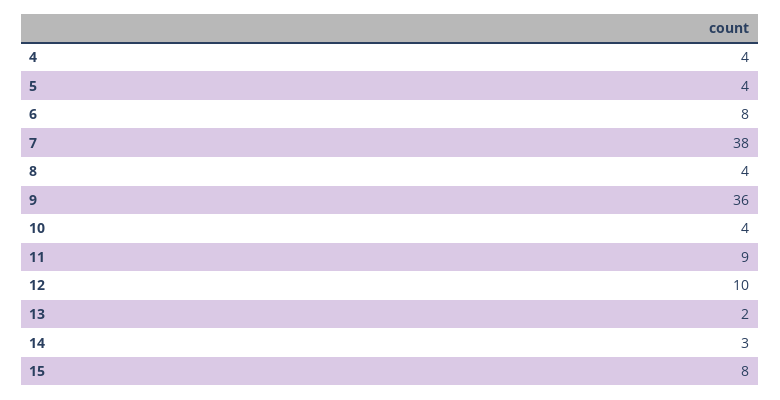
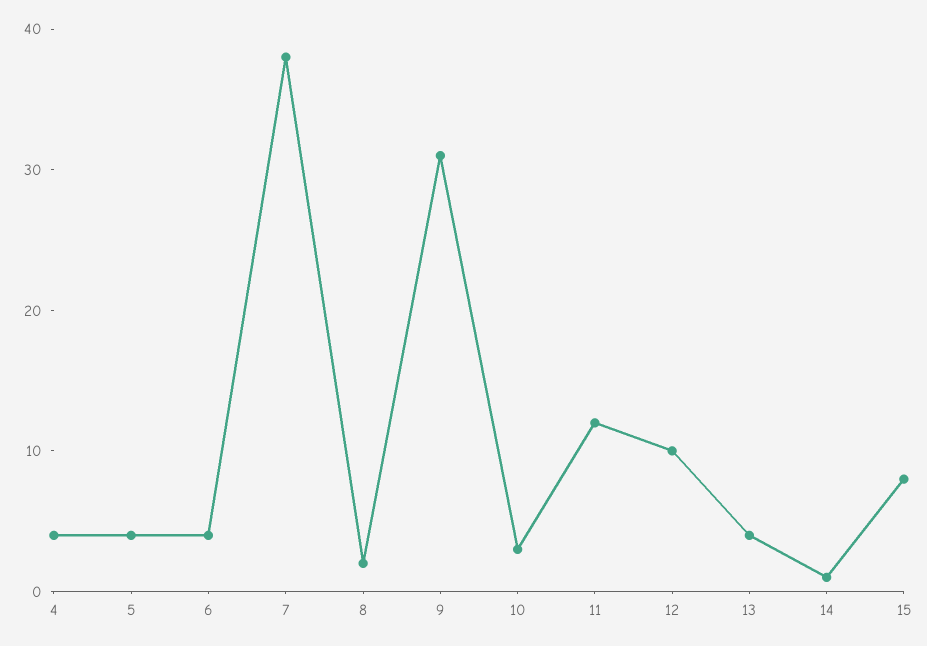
6: 8 -> 4
8: 4 -> 2
9: 36 -> 31
10: 4 -> 3
11: 9 -> 12
13: 2 -> 4
14: 3 -> 1

